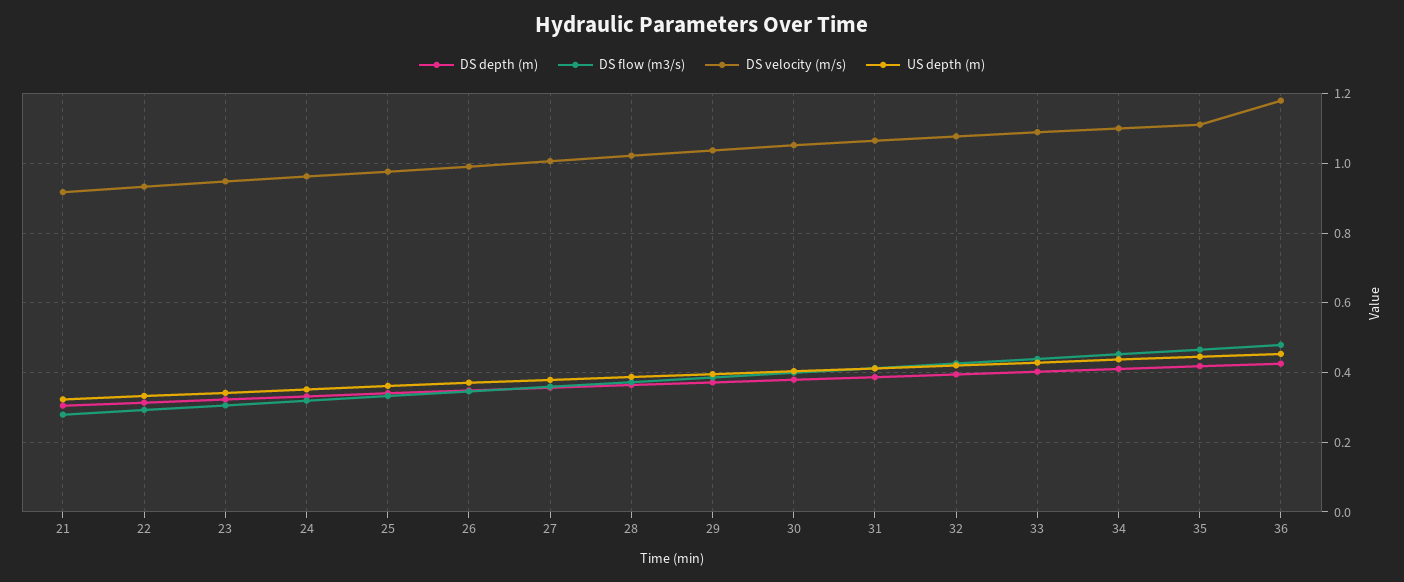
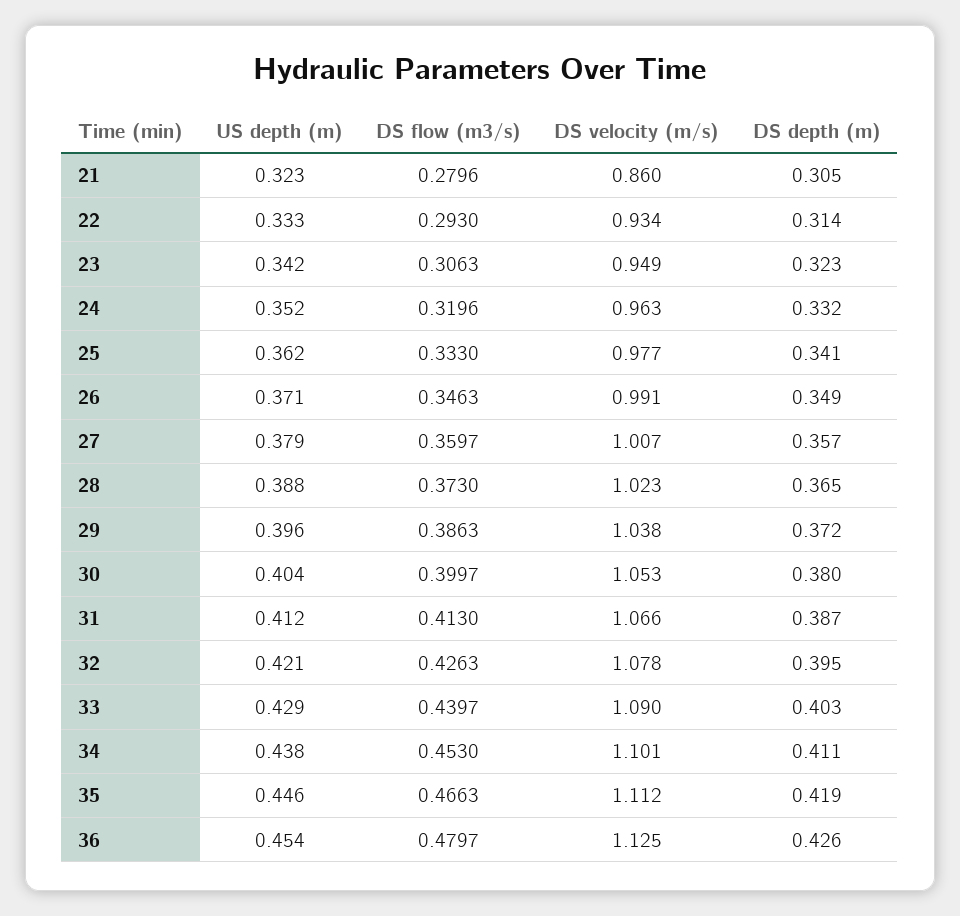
DS velocity (m/s), 21: 0.92 -> 0.86
DS velocity (m/s), 36: 1.18 -> 1.125

